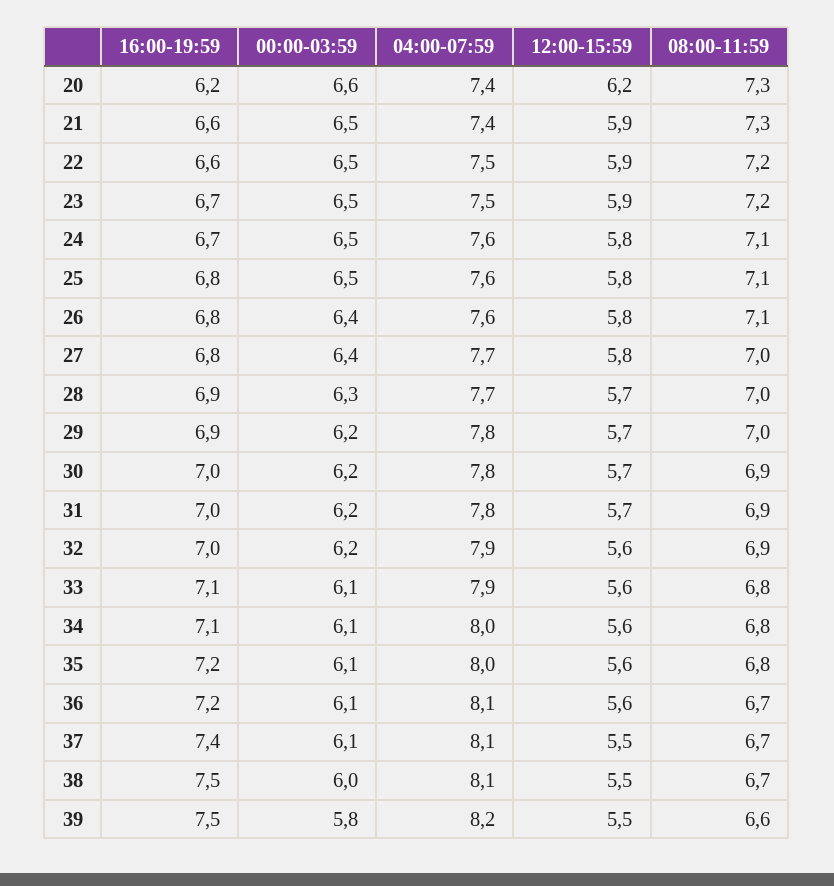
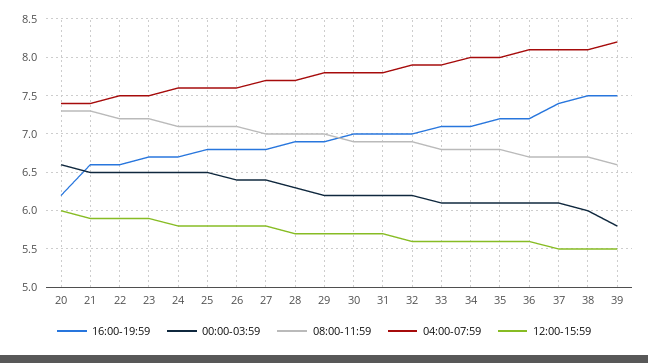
12:00-15:59, 20: 6.2 -> 6

